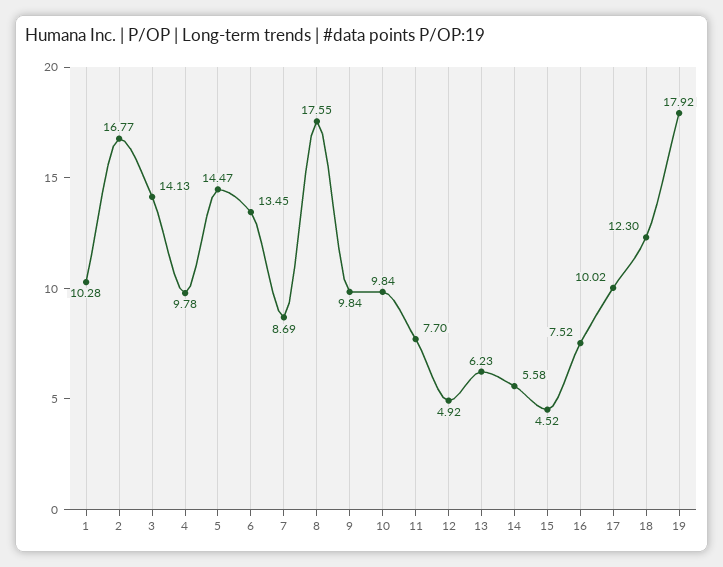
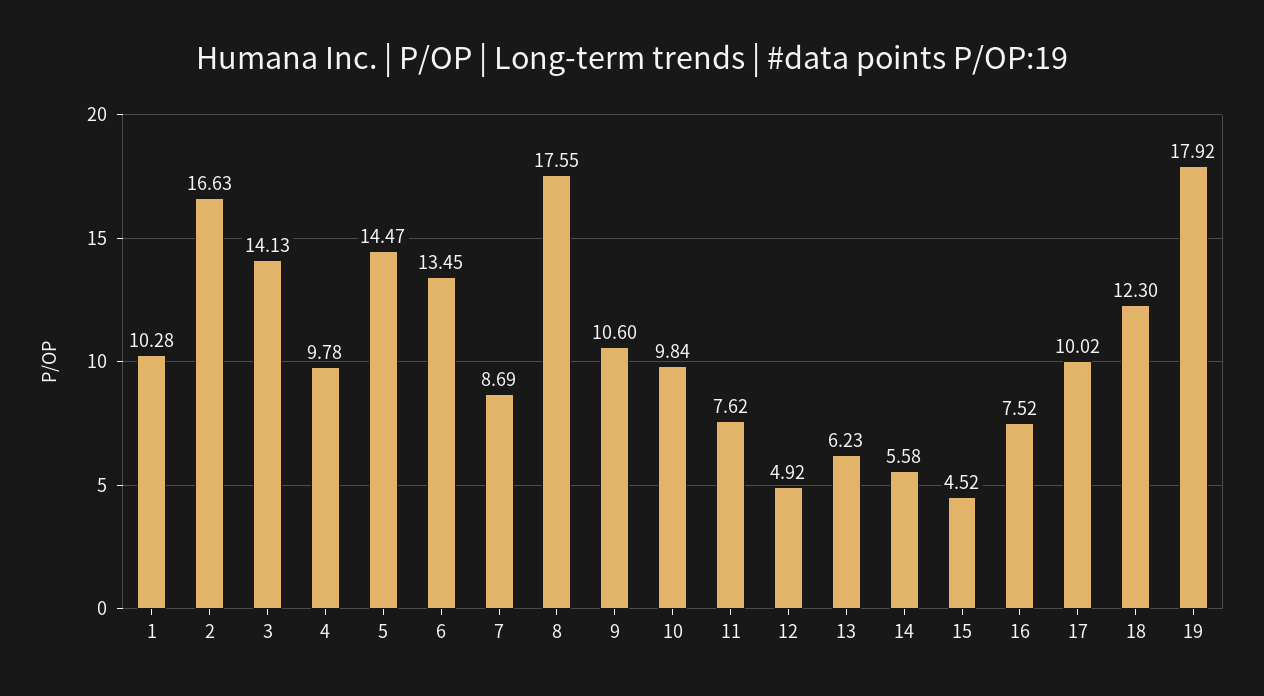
2: 16.77 -> 16.63
9: 9.84 -> 10.6
11: 7.7 -> 7.62

